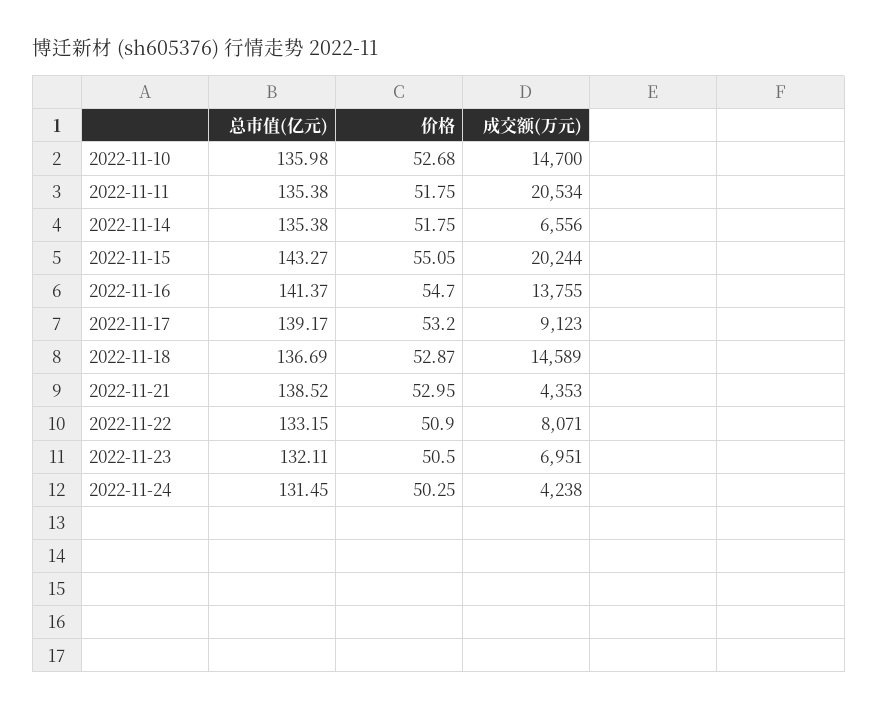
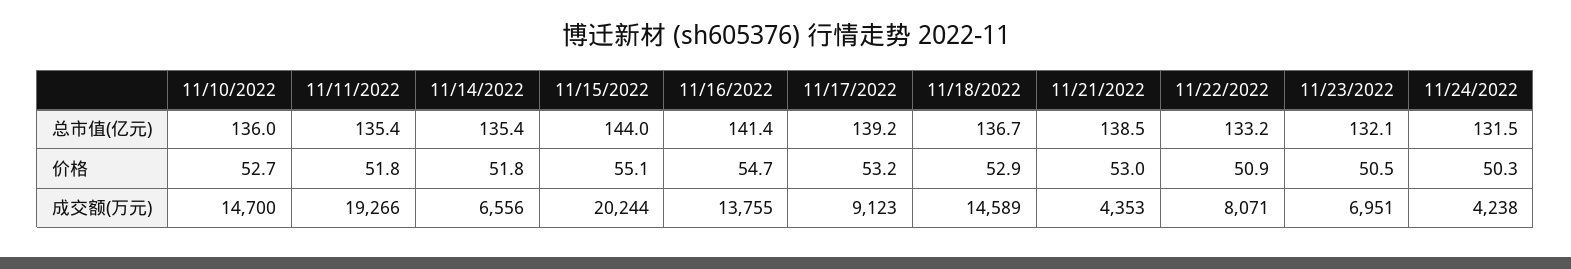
成交额(万元), 2022-11-11: 20534 -> 19266
总市值(亿元), 2022-11-15: 143.27 -> 144

